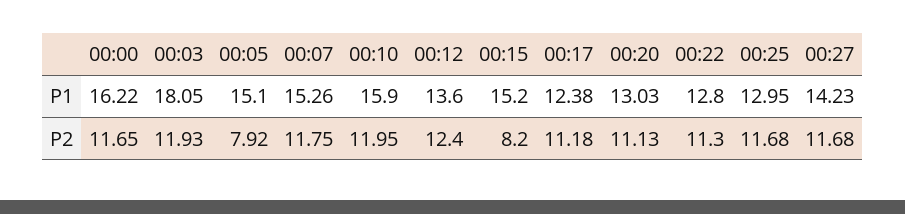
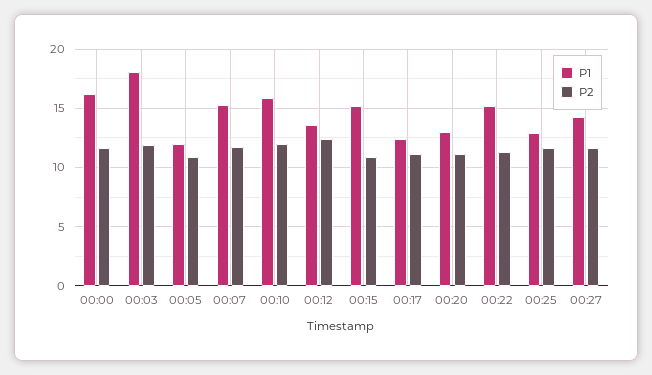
P1, 00:05: 15.1 -> 12
P1, 00:22: 12.8 -> 15
P2, 00:05: 7.92 -> 11
P2, 00:15: 8.2 -> 11

